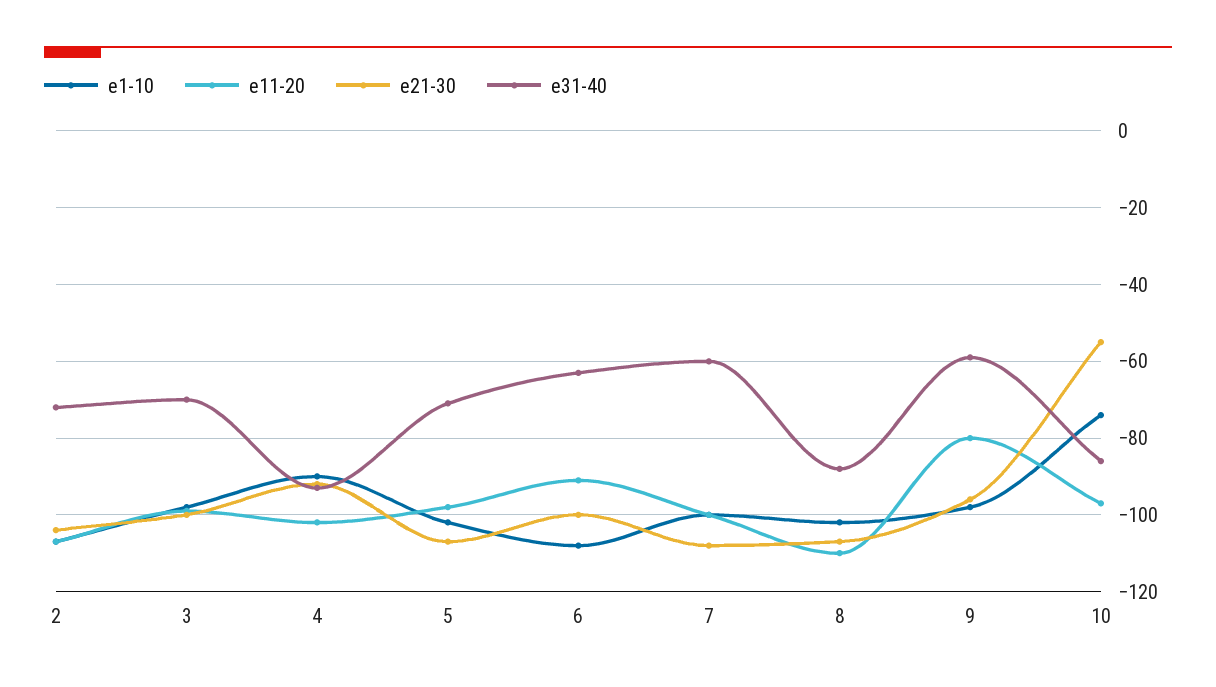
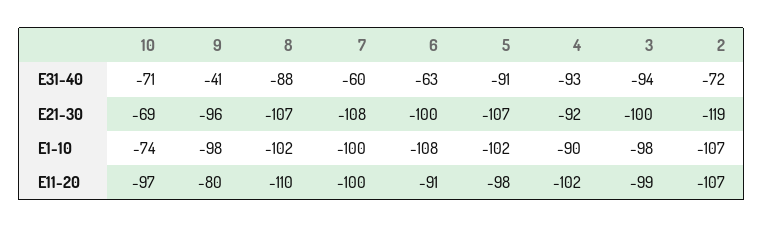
e21-30, 2: -105 -> -119
e31-40, 3: -70 -> -94
e31-40, 5: -70 -> -91
e31-40, 9: -60 -> -41
e21-30, 10: -55 -> -69
e31-40, 10: -85 -> -71

